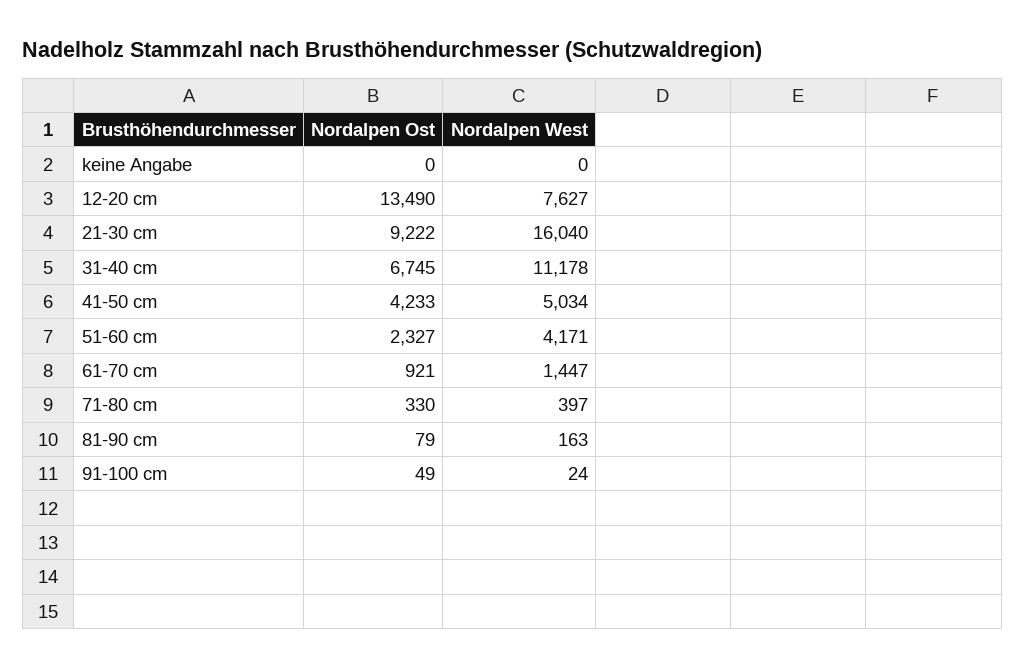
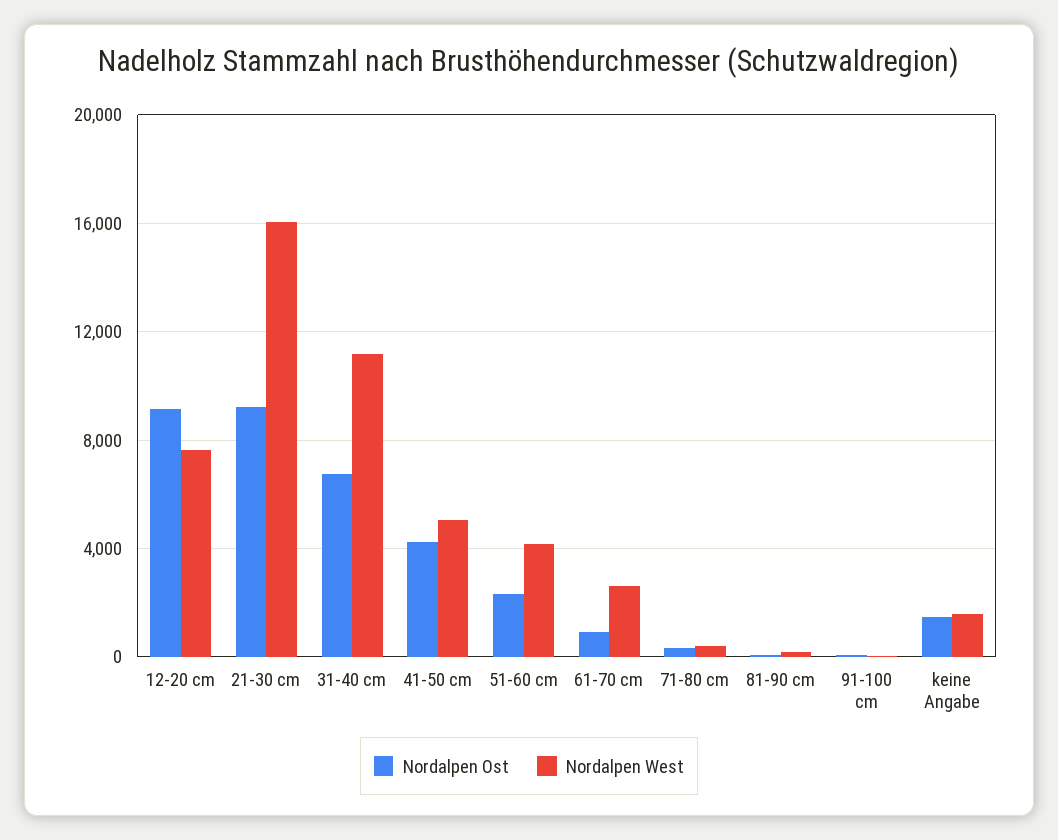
Nordalpen Ost, keine Angabe: 0 -> 1500
Nordalpen West, keine Angabe: 0 -> 1500
Nordalpen Ost, 12-20 cm: 13490 -> 9000
Nordalpen West, 61-70 cm: 1447 -> 2500

